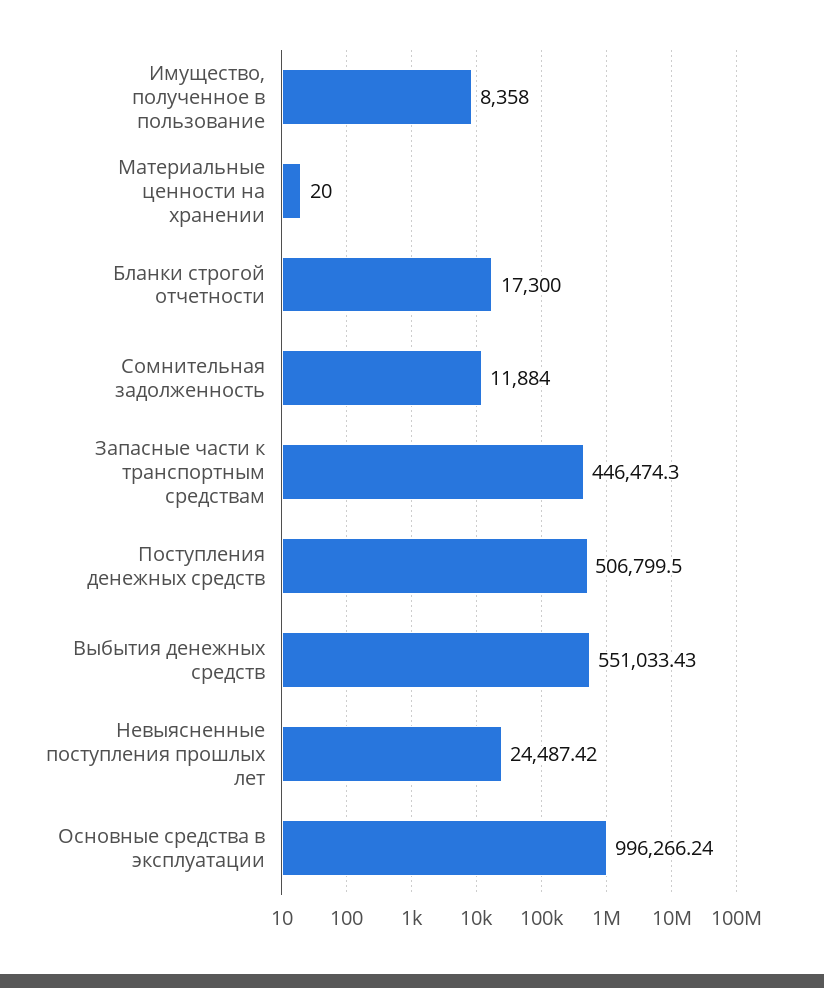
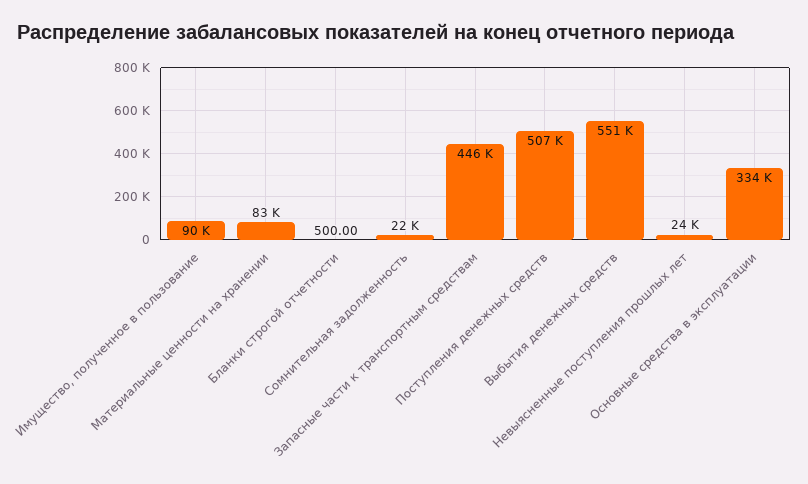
Имущество, полученное в пользование: 8358 -> 90000
Материальные ценности на хранении: 20 -> 83000
Бланки строгой отчетности: 17300 -> 500
Сомнительная задолженность: 11884 -> 22000
Основные средства в эксплуатации: 996266.24 -> 334000

